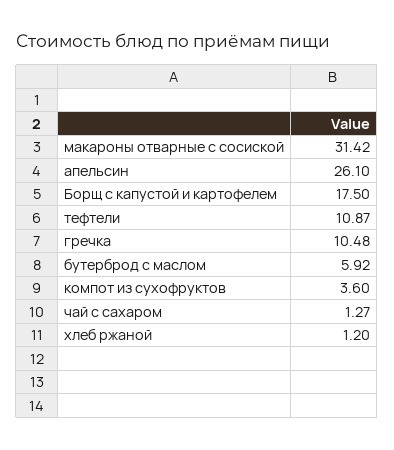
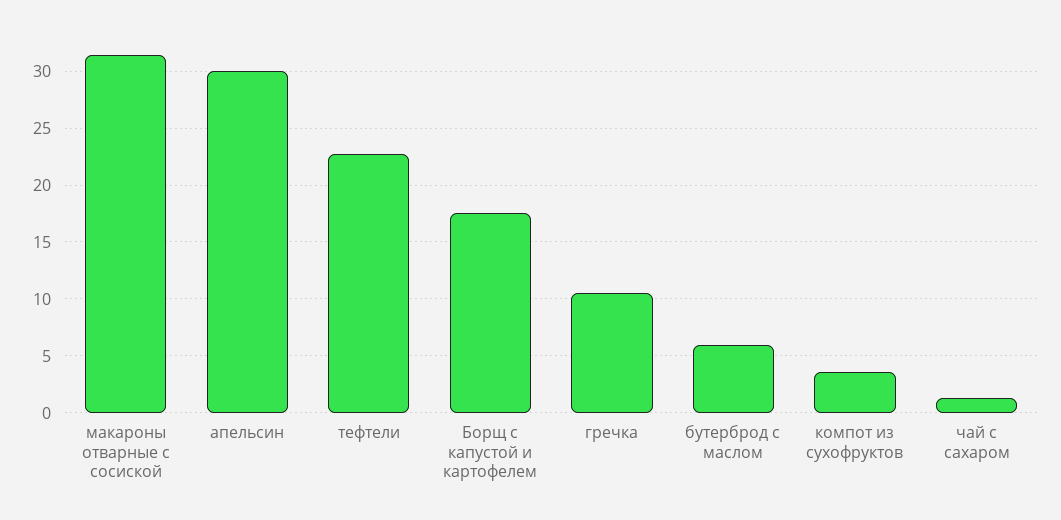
апельсин: 26.1 -> 30
тефтели: 10.87 -> 23
хлеб ржаной: 1.2 -> none

